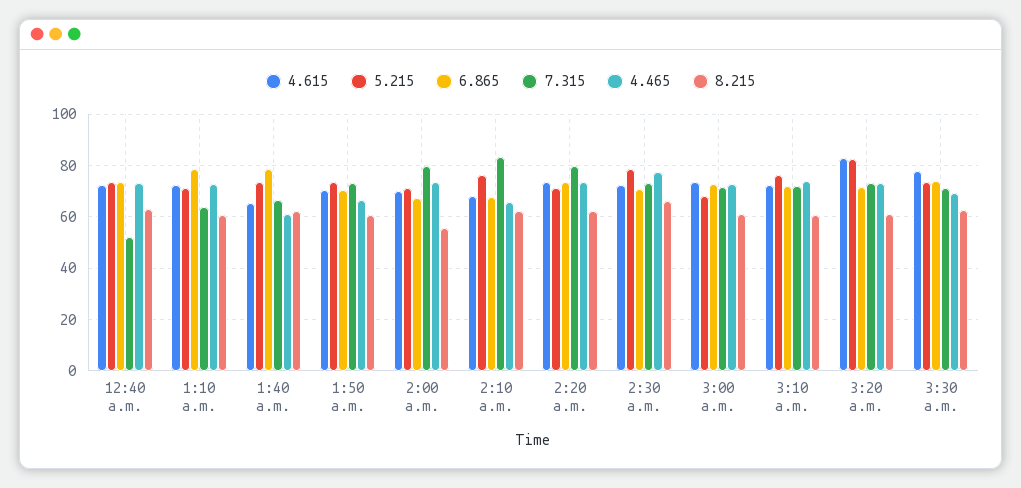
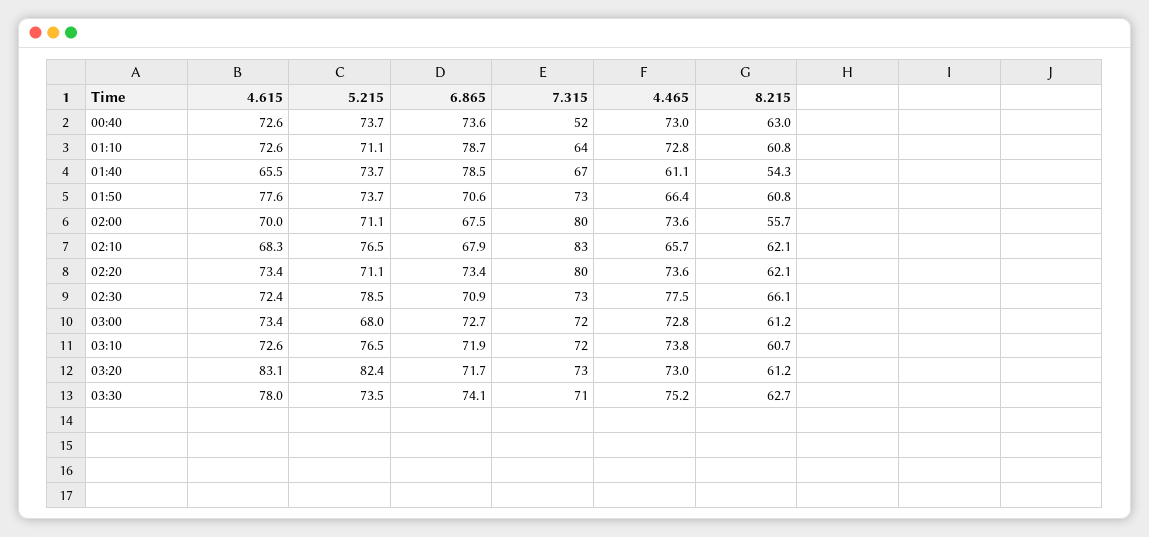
8.215, 1:40 a.m.: 62.5 -> 54.3
4.615, 1:50 a.m.: 70 -> 77.6
4.465, 3:30 a.m.: 70 -> 75.2

